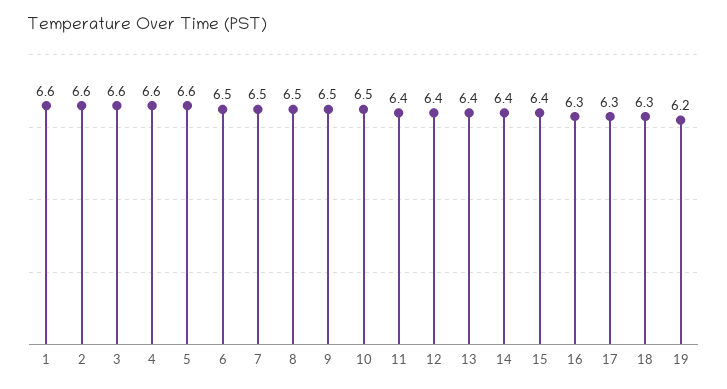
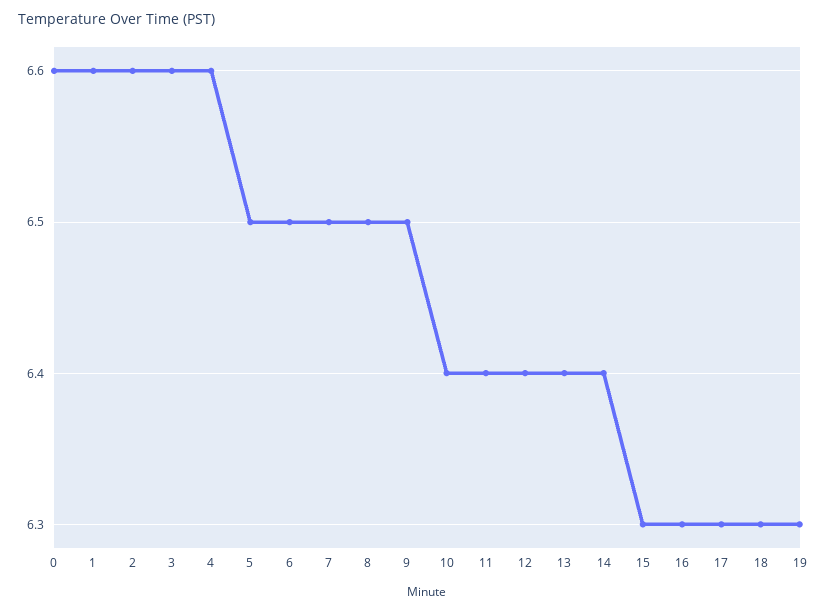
5: 6.6 -> 6.5
10: 6.5 -> 6.4
15: 6.4 -> 6.3
19: 6.2 -> 6.3
0: none -> 6.6

